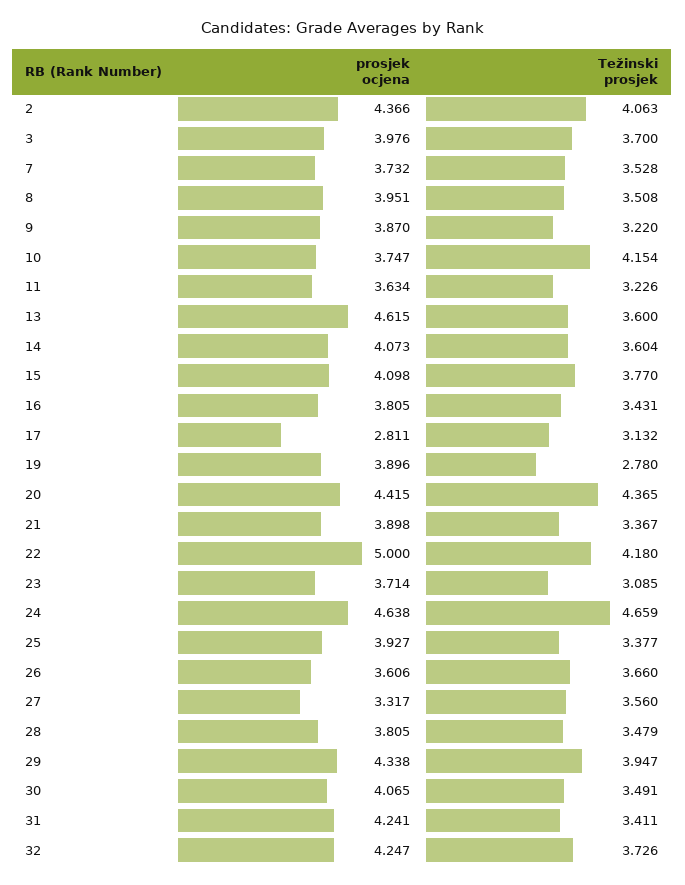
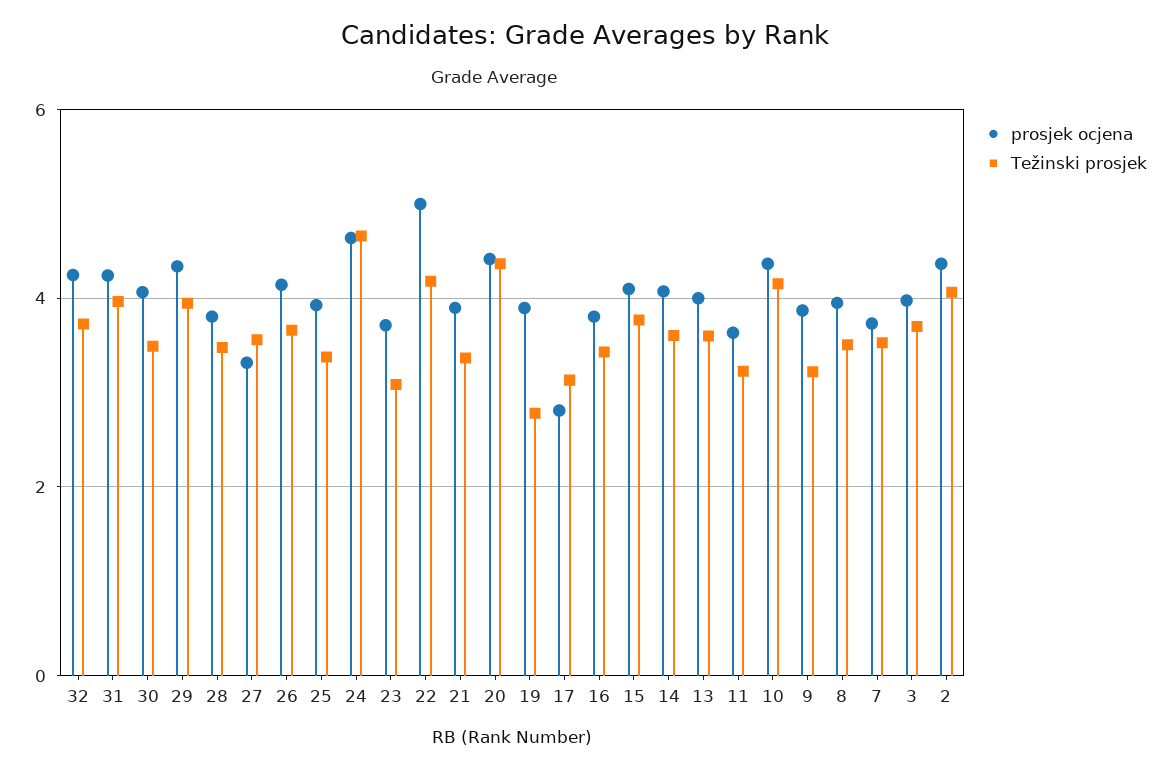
prosjek ocjena, 10: 3.747 -> 4.4
prosjek ocjena, 13: 4.615 -> 4
prosjek ocjena, 26: 3.606 -> 4.2
Težinski prosjek, 31: 3.411 -> 4

